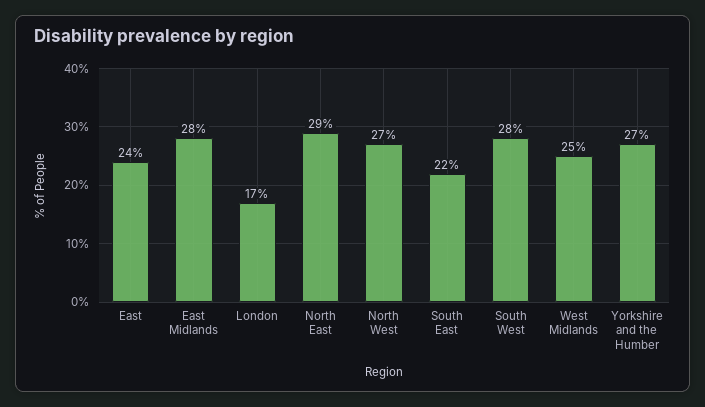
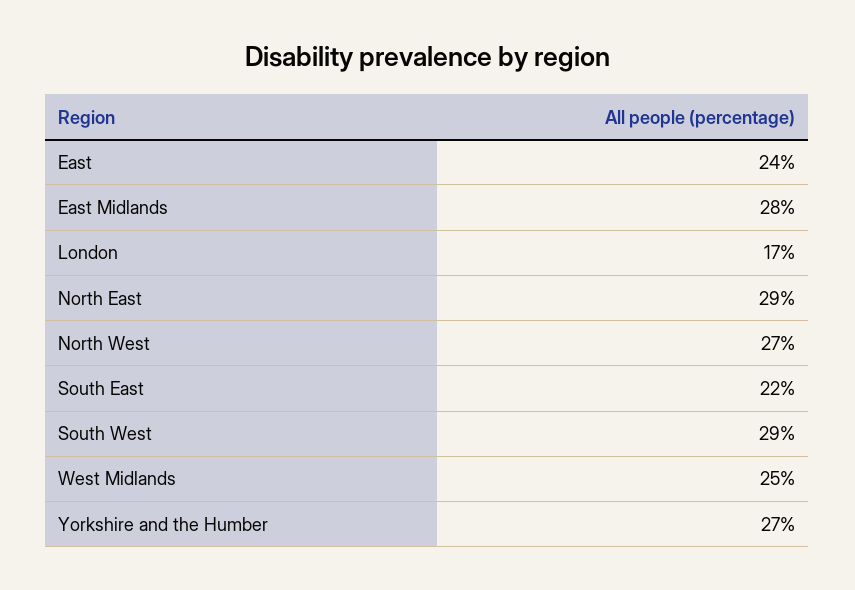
South West: 28 -> 29

